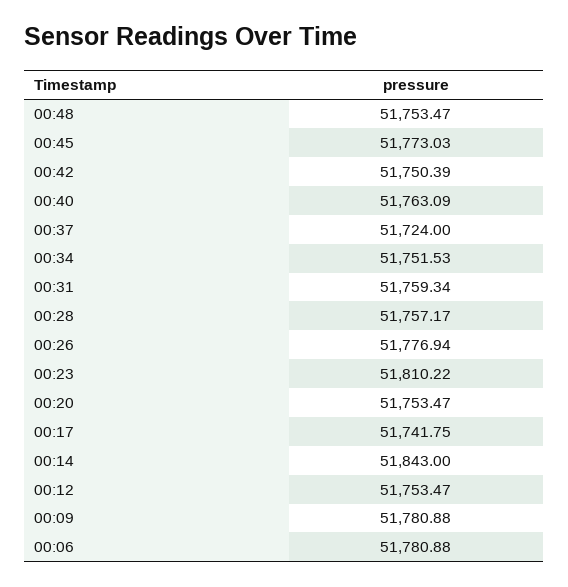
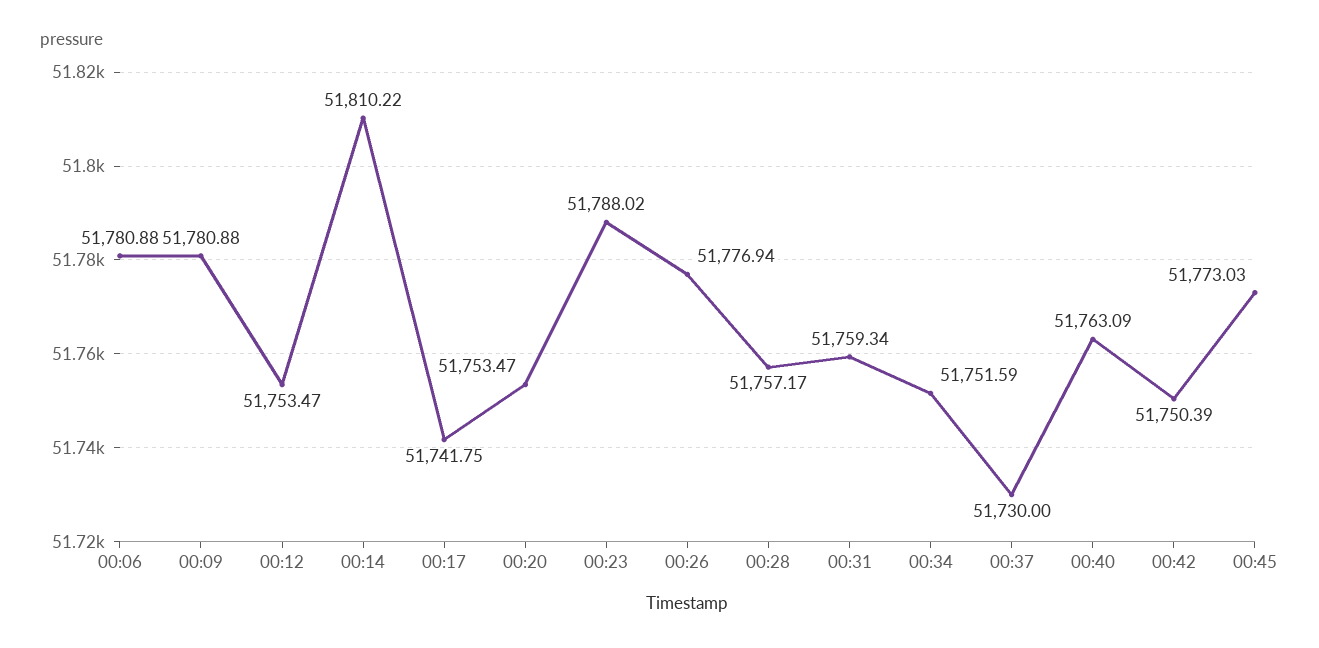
00:48: 51753.47 -> none
00:37: 51724 -> 51730
00:34: 51751.53 -> 51751.59
00:23: 51810.22 -> 51788.02
00:14: 51843 -> 51810.22

